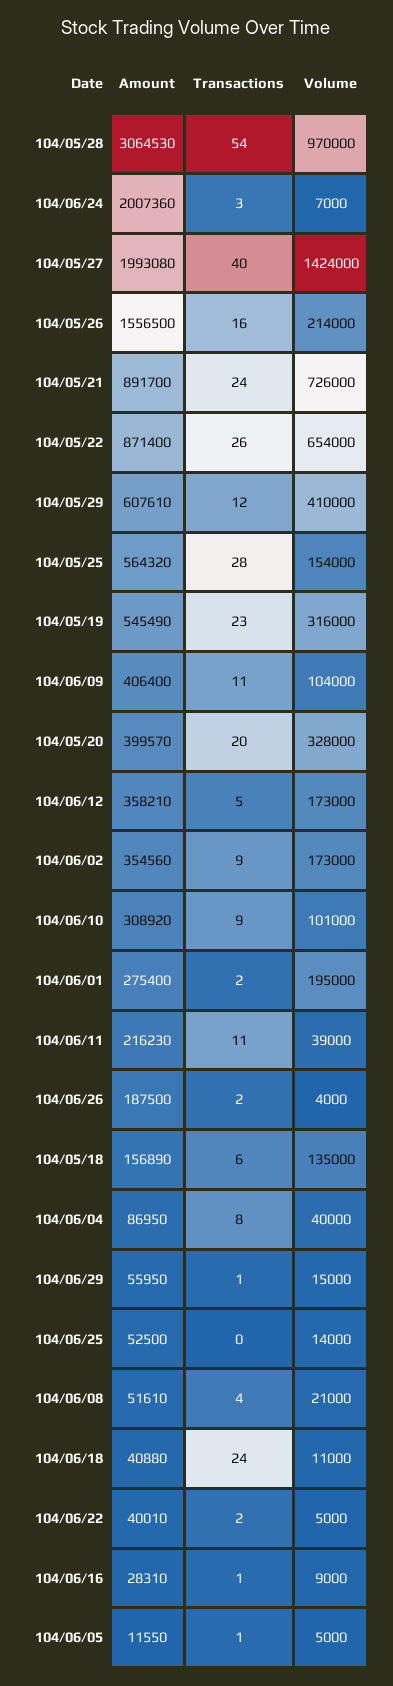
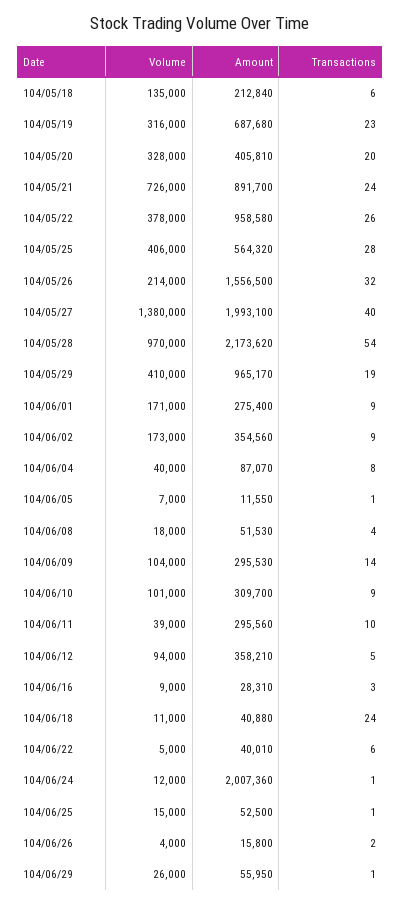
Amount, 104/05/28: 3064530 -> 2173620
Transactions, 104/06/24: 3 -> 1
Volume, 104/06/24: 7000 -> 12000
Amount, 104/05/27: 1993080 -> 1993100
Volume, 104/05/27: 1424000 -> 1380000
Transactions, 104/05/26: 16 -> 32
Amount, 104/05/22: 871400 -> 958580
Volume, 104/05/22: 654000 -> 378000
Amount, 104/05/29: 607610 -> 965170
Transactions, 104/05/29: 12 -> 19
Volume, 104/05/25: 154000 -> 406000
Amount, 104/05/19: 545490 -> 687680
Amount, 104/06/09: 406400 -> 295530
Transactions, 104/06/09: 11 -> 14
Amount, 104/05/20: 399570 -> 405810
Volume, 104/06/12: 173000 -> 94000
Amount, 104/06/10: 308920 -> 309700
Transactions, 104/06/01: 2 -> 9
Volume, 104/06/01: 195000 -> 171000
Amount, 104/06/11: 216230 -> 295560
Transactions, 104/06/11: 11 -> 10
Amount, 104/06/26: 187500 -> 15800
Amount, 104/05/18: 156890 -> 212840
Amount, 104/06/04: 86950 -> 87070
Volume, 104/06/29: 15000 -> 26000
Transactions, 104/06/25: 0 -> 1
Volume, 104/06/25: 14000 -> 15000
Amount, 104/06/08: 51610 -> 51530
Volume, 104/06/08: 21000 -> 18000
Transactions, 104/06/22: 2 -> 6
Transactions, 104/06/16: 1 -> 3
Volume, 104/06/05: 5000 -> 7000

